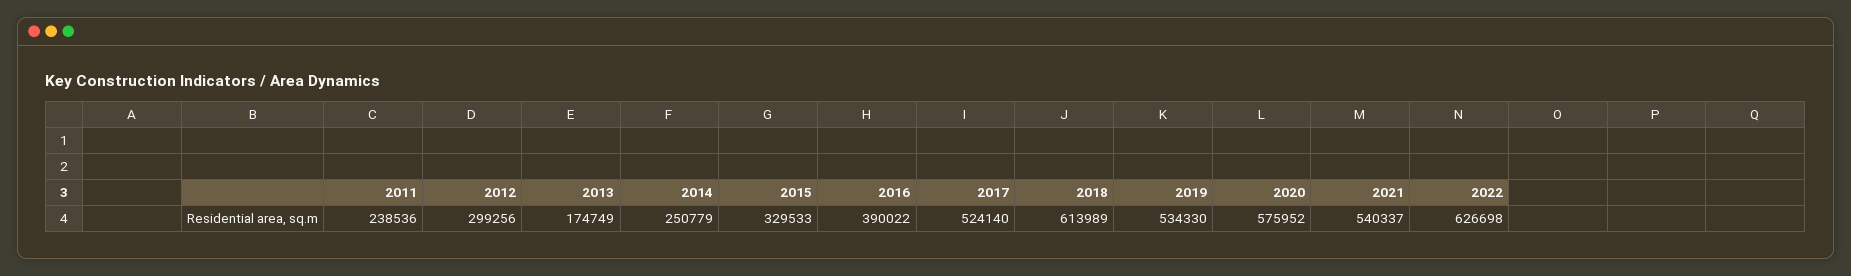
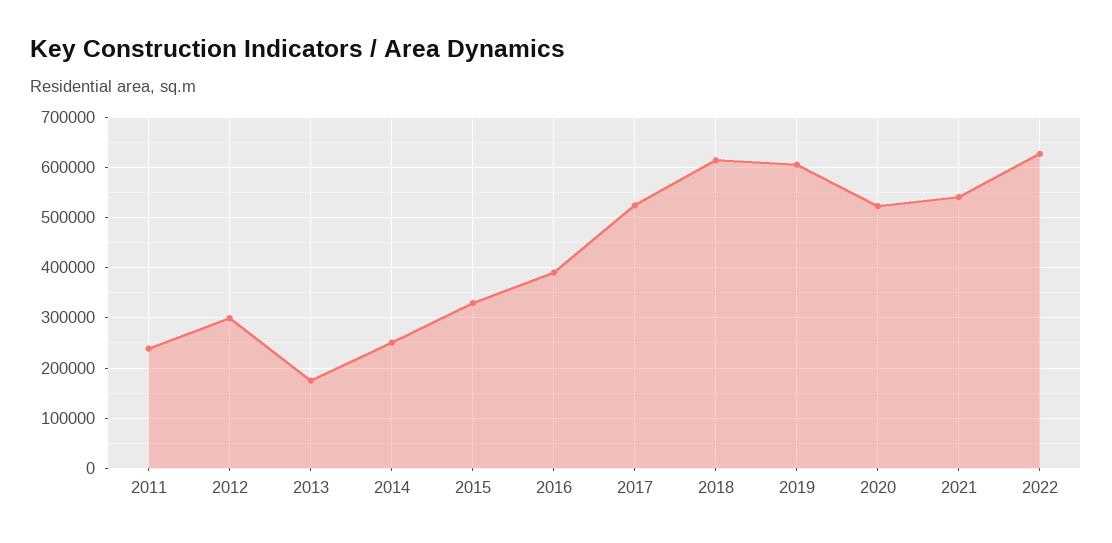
2019: 534330 -> 600000
2020: 575952 -> 520000

